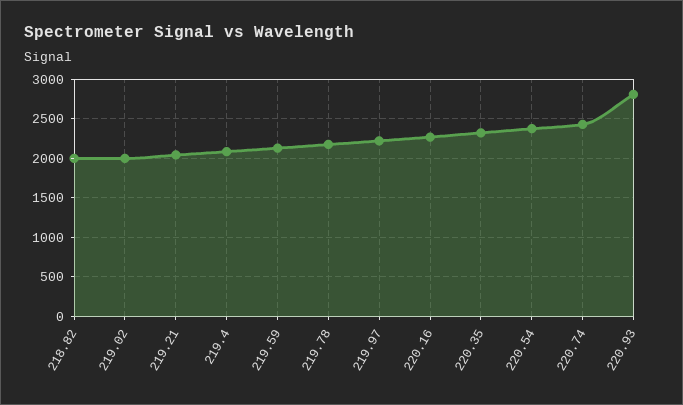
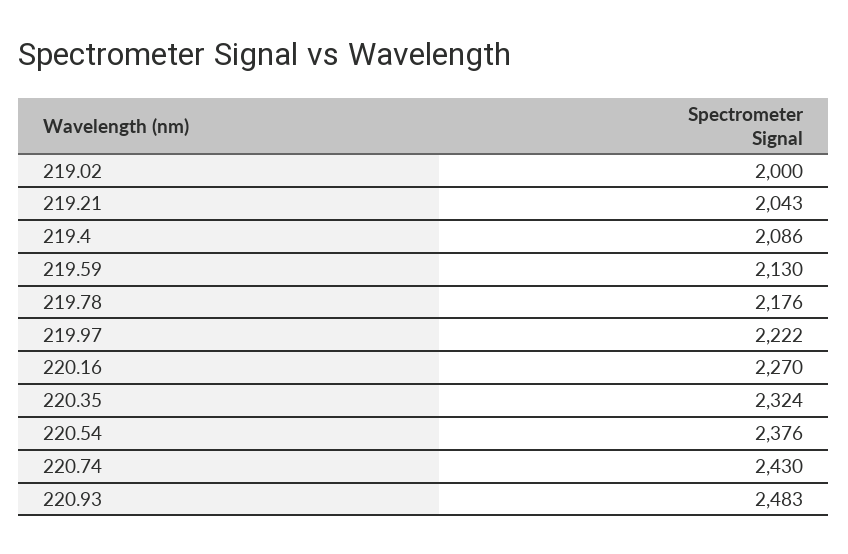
218.82: 2000 -> none
220.93: 2800 -> 2483

